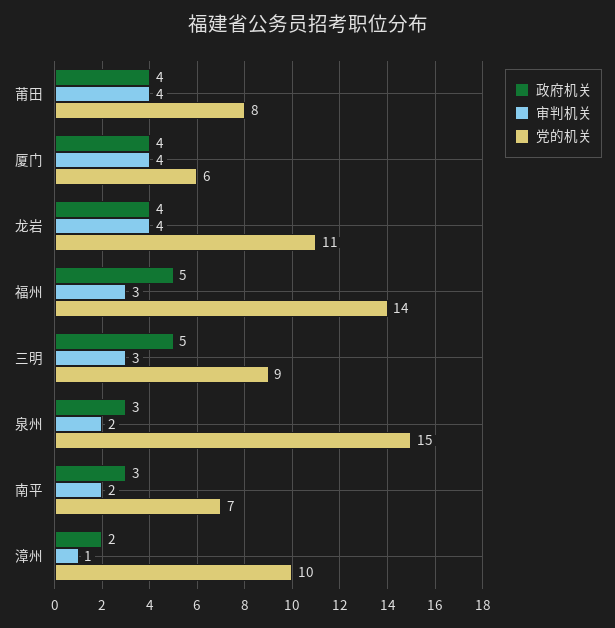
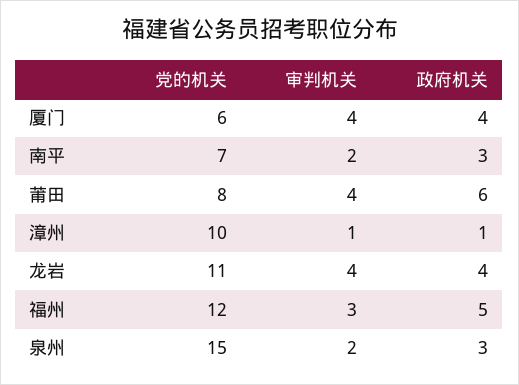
政府机关, 莆田: 4 -> 6
党的机关, 福州: 14 -> 12
政府机关, 三明: 5 -> none
审判机关, 三明: 3 -> none
党的机关, 三明: 9 -> none
政府机关, 漳州: 2 -> 1

